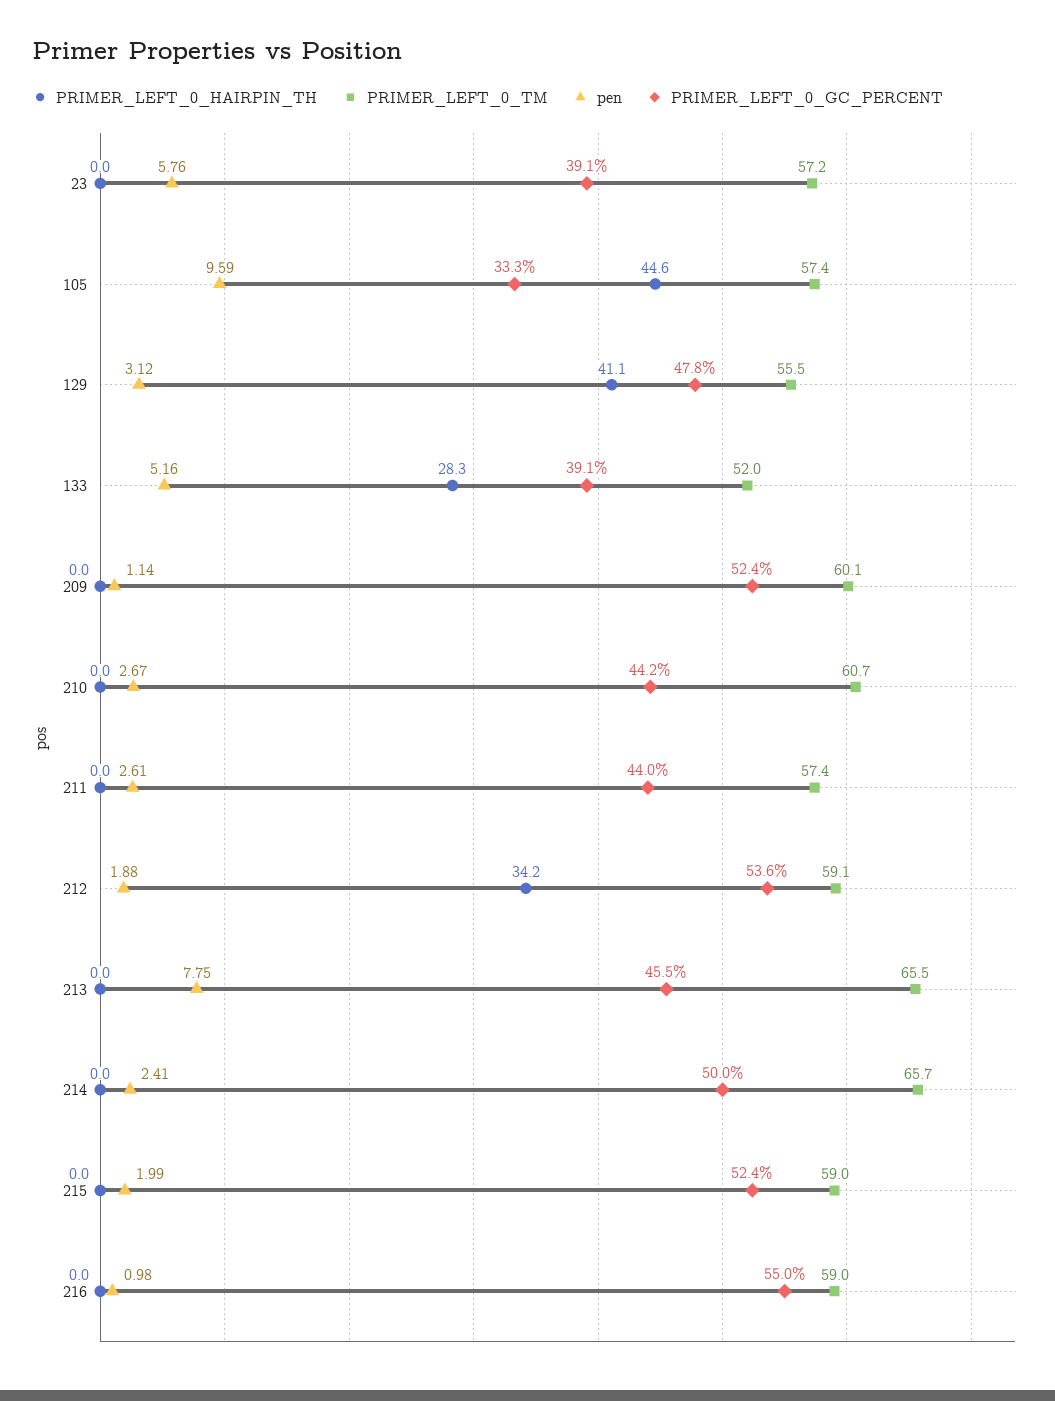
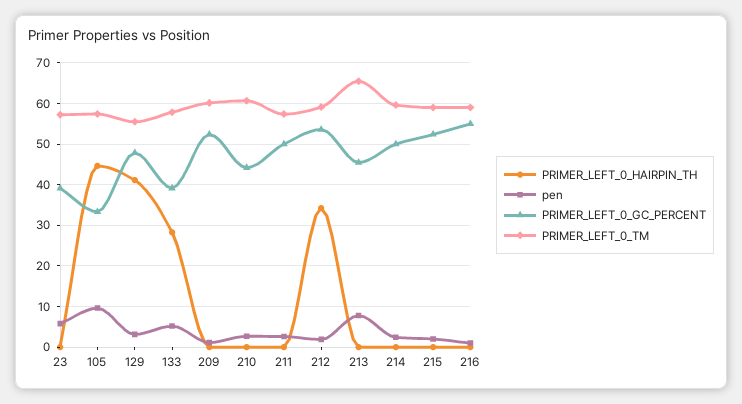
PRIMER_LEFT_0_TM, 133: 52 -> 58
PRIMER_LEFT_0_GC_PERCENT, 211: 44 -> 50
PRIMER_LEFT_0_TM, 214: 65.7 -> 60

